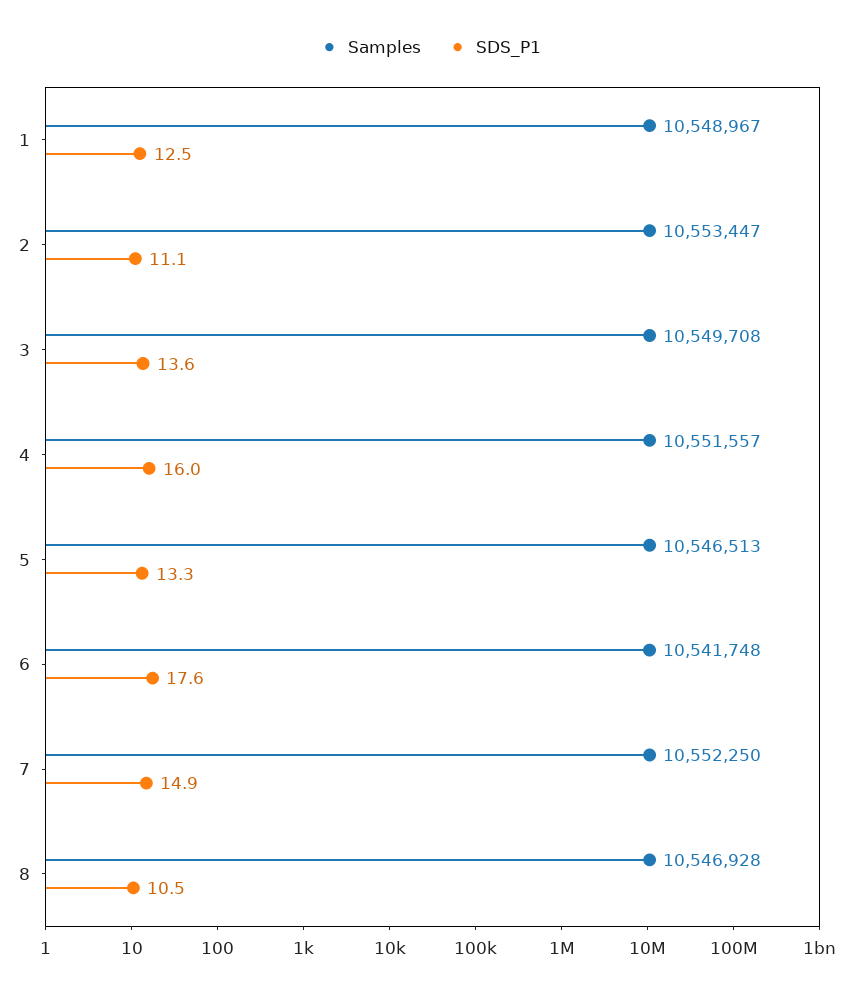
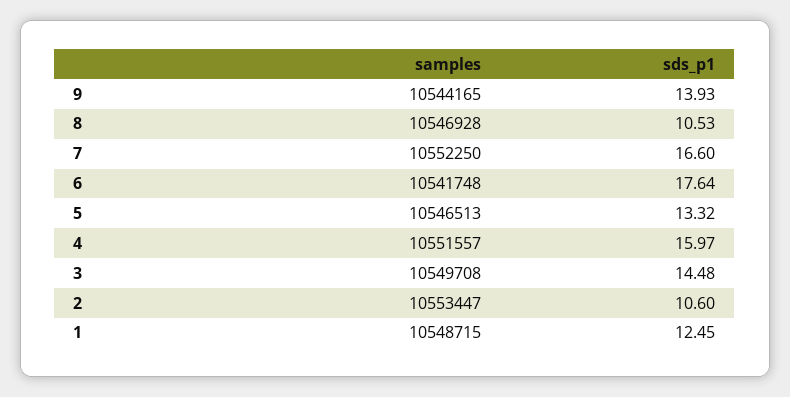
Samples, 1: 10548967 -> 10548715
SDS_P1, 2: 11.1 -> 10.6
SDS_P1, 3: 13.6 -> 14.48
SDS_P1, 7: 14.9 -> 16.6
Samples, 9: none -> 10544165
SDS_P1, 9: none -> 13.93

